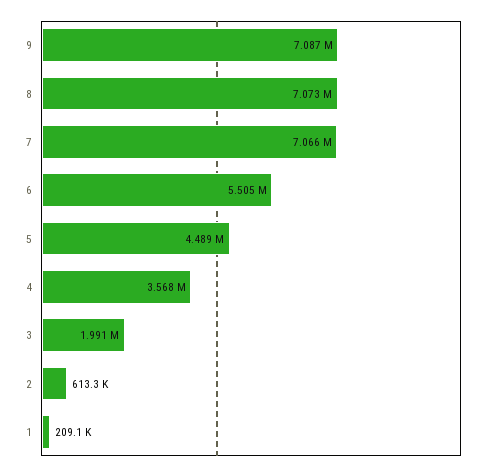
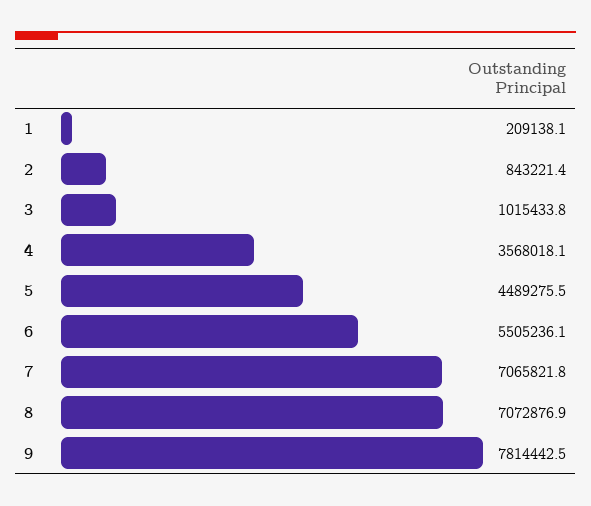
9: 7087000 -> 7814442.5
3: 1991000 -> 1015433.8
2: 613300 -> 843221.4

